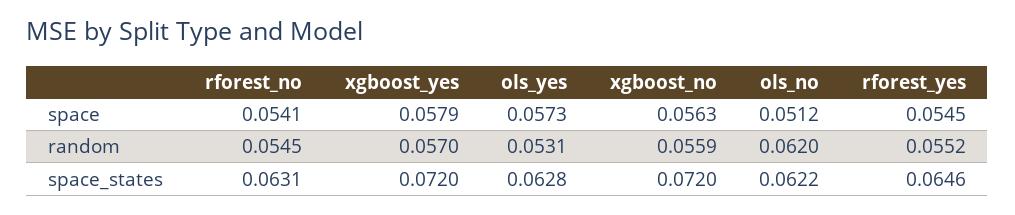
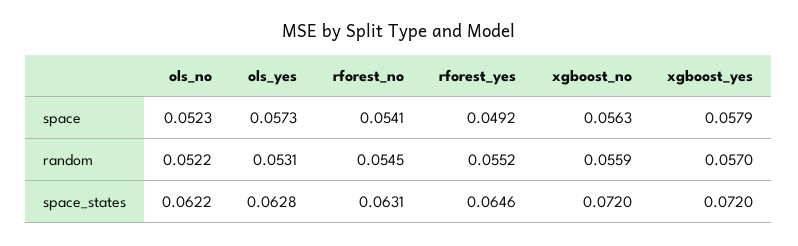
ols_no, space: 0.0512 -> 0.0523
rforest_yes, space: 0.0545 -> 0.0492
ols_no, random: 0.062 -> 0.0522

